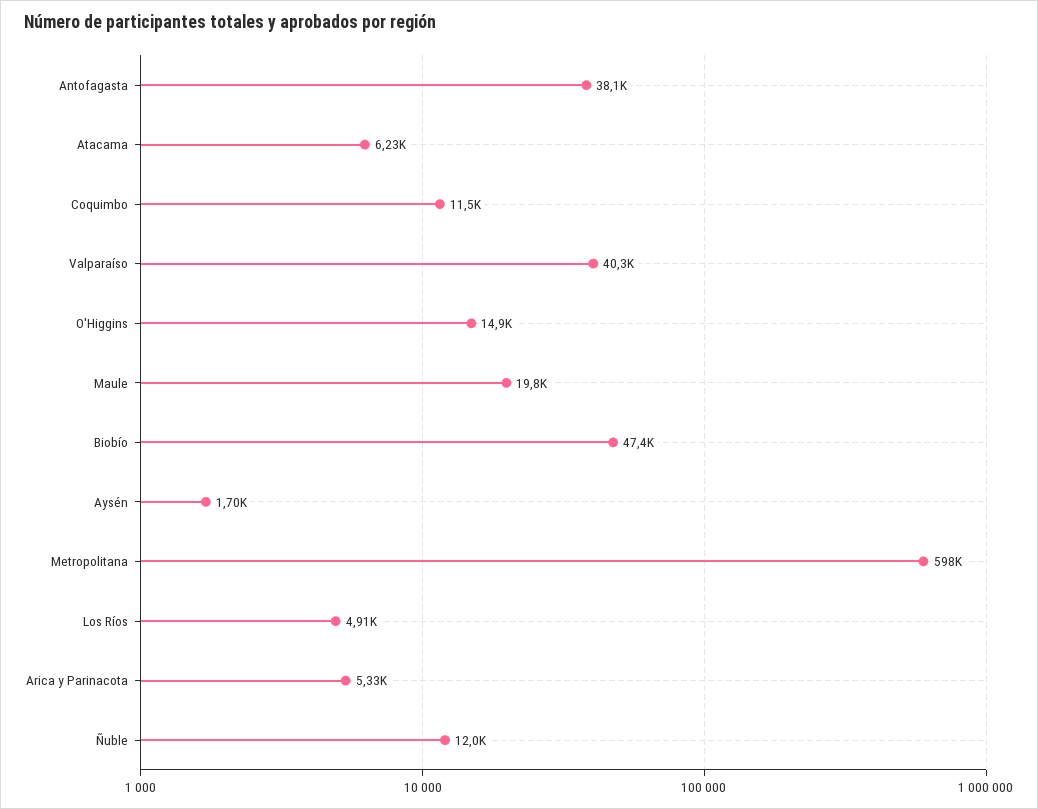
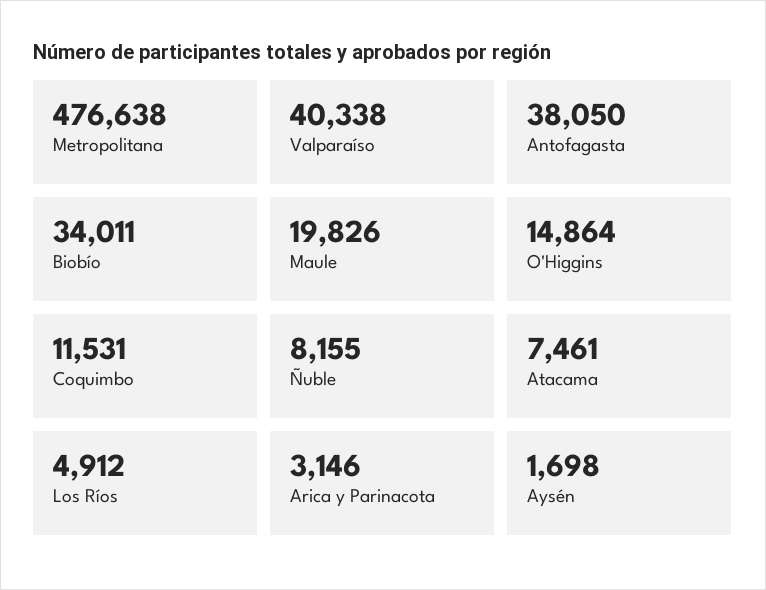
Atacama: 6230 -> 7461
Biobío: 47400 -> 34011
Metropolitana: 598000 -> 476638
Arica y Parinacota: 5330 -> 3146
Ñuble: 12000 -> 8155

